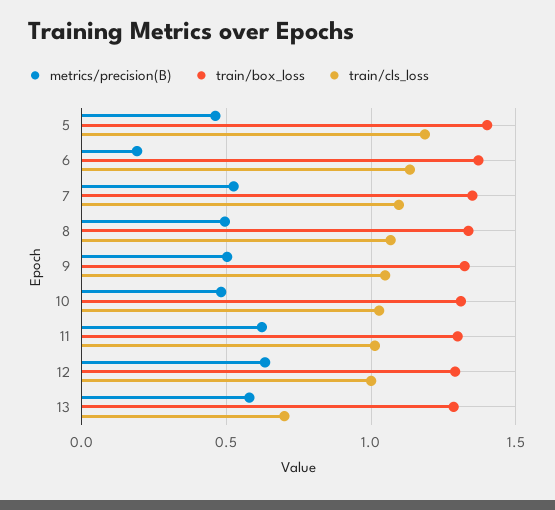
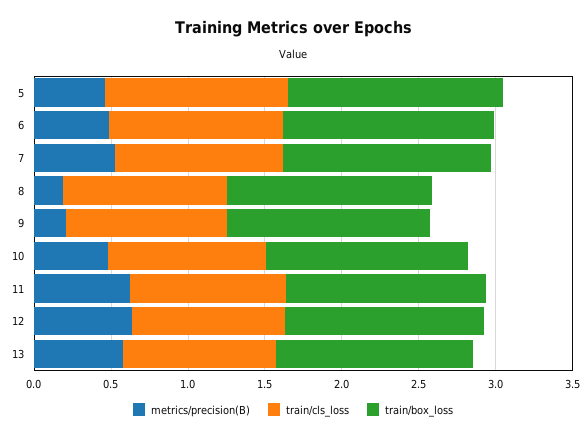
metrics/precision(B), 6: 0.2 -> 0.5
metrics/precision(B), 8: 0.5 -> 0.2
metrics/precision(B), 9: 0.5 -> 0.2
train/cls_loss, 13: 0.7 -> 1

